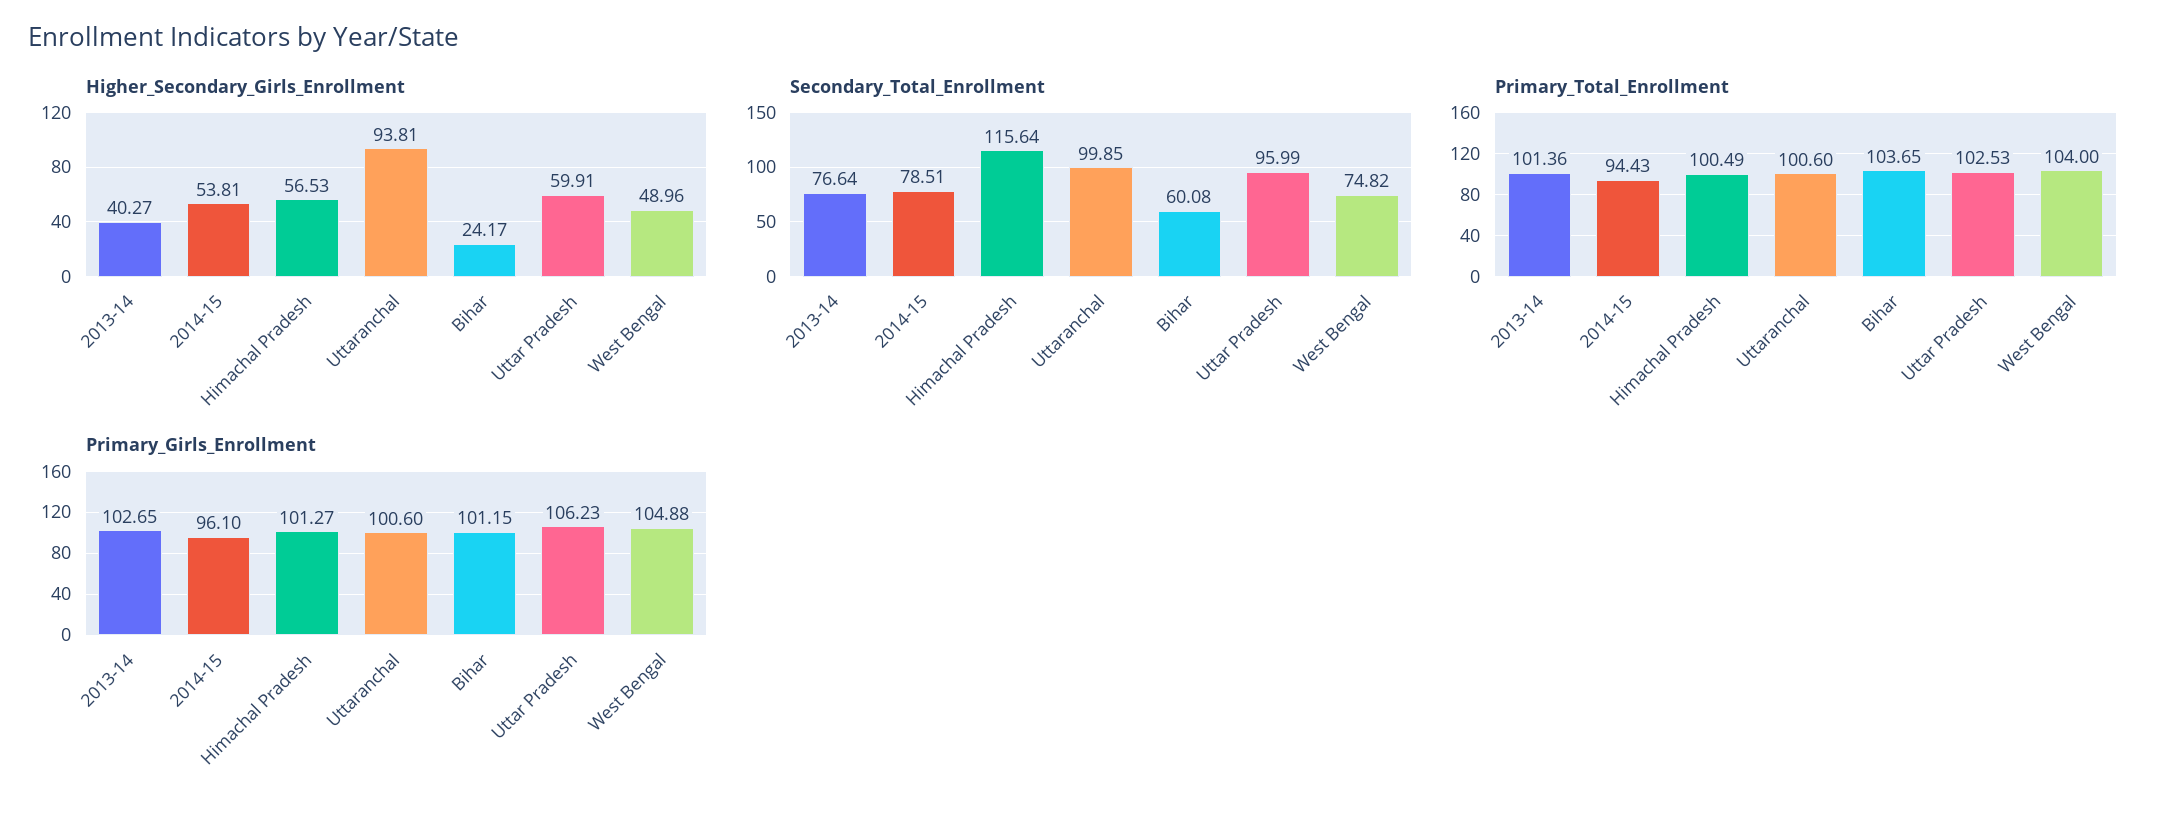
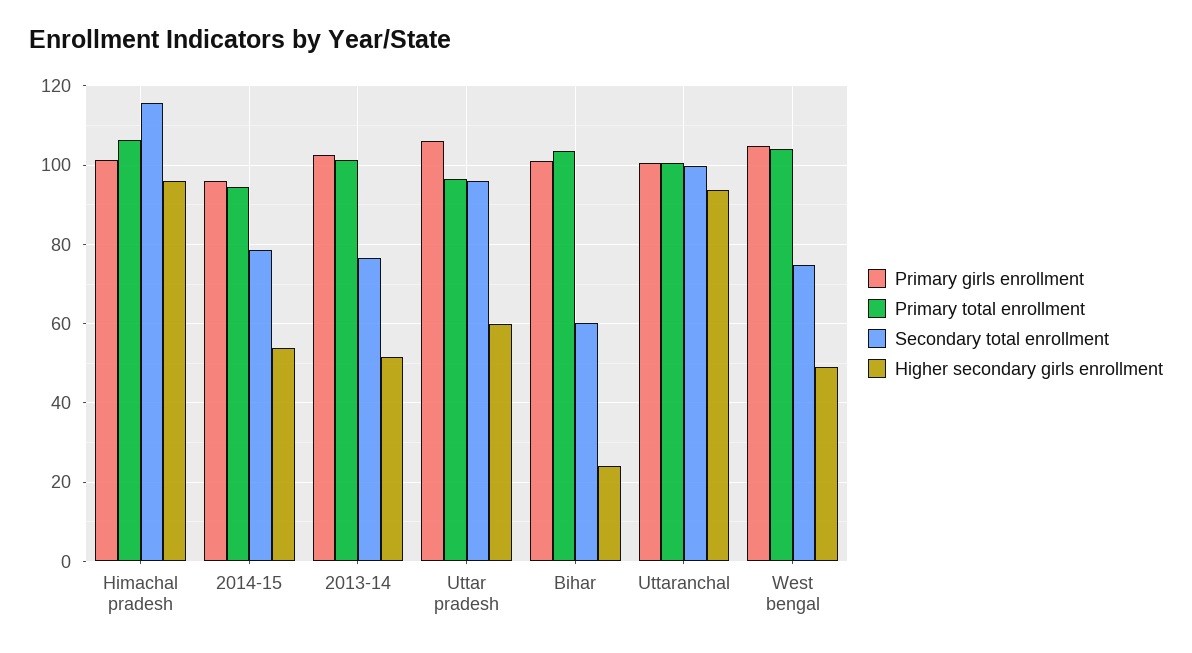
Higher_Secondary_Girls_Enrollment, 2013-14: 40.27 -> 52
Higher_Secondary_Girls_Enrollment, Himachal Pradesh: 56.53 -> 96
Primary_Total_Enrollment, Himachal Pradesh: 100.49 -> 106
Primary_Total_Enrollment, Uttar Pradesh: 102.53 -> 96

